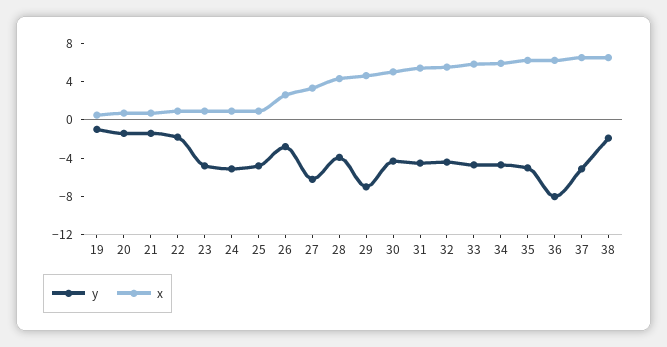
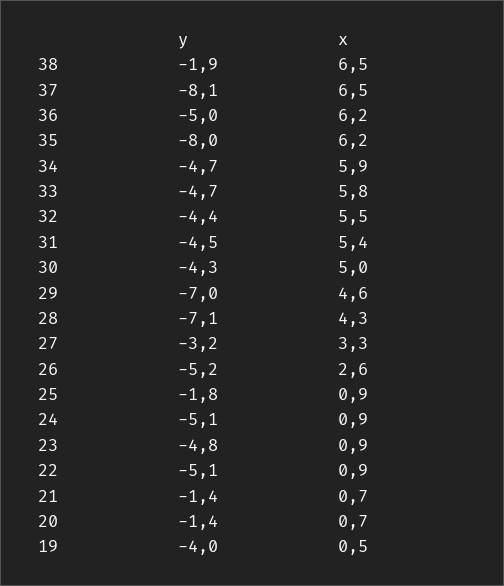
y, 19: -1 -> -4
y, 22: -2 -> -5.1
y, 25: -5 -> -1.8
y, 26: -3 -> -5.2
y, 27: -6 -> -3.2
y, 28: -4 -> -7.1
y, 35: -5 -> -8
y, 36: -8 -> -5
y, 37: -5 -> -8.1

